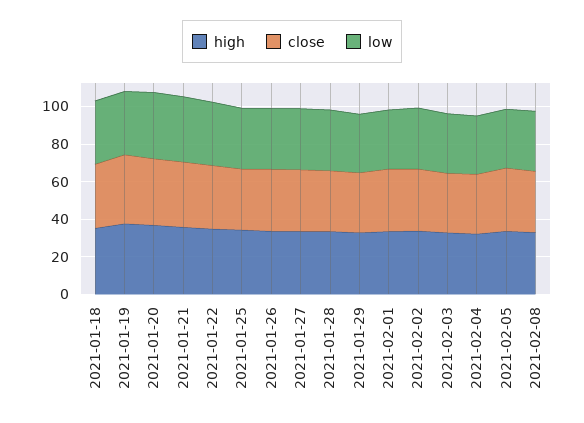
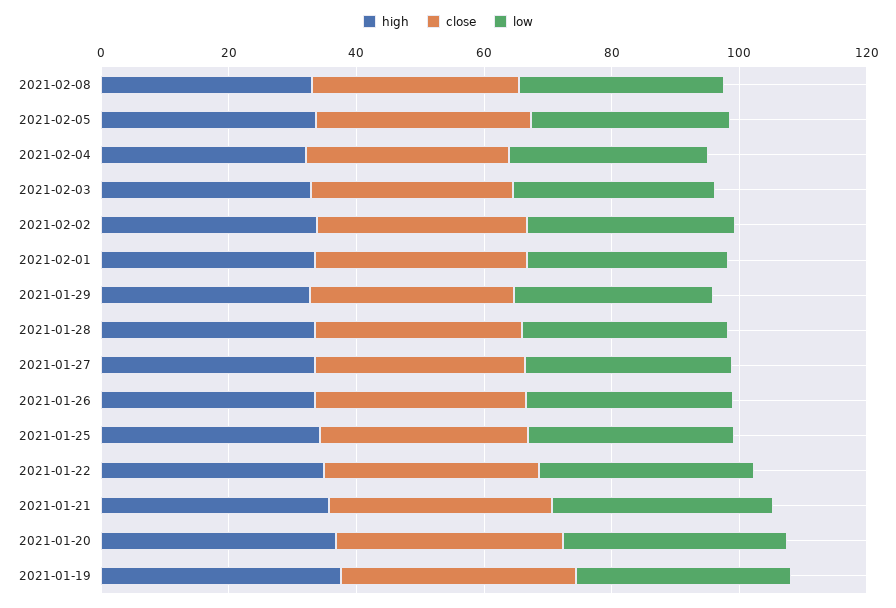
high, 2021-01-18: 35 -> none
close, 2021-01-18: 35 -> none
low, 2021-01-18: 35 -> none

